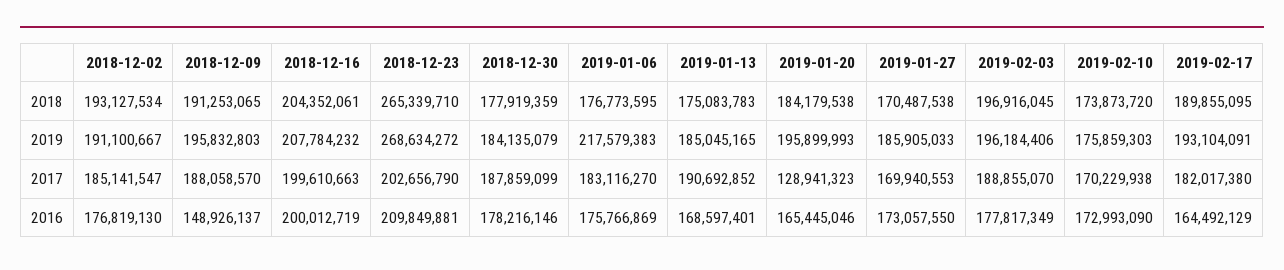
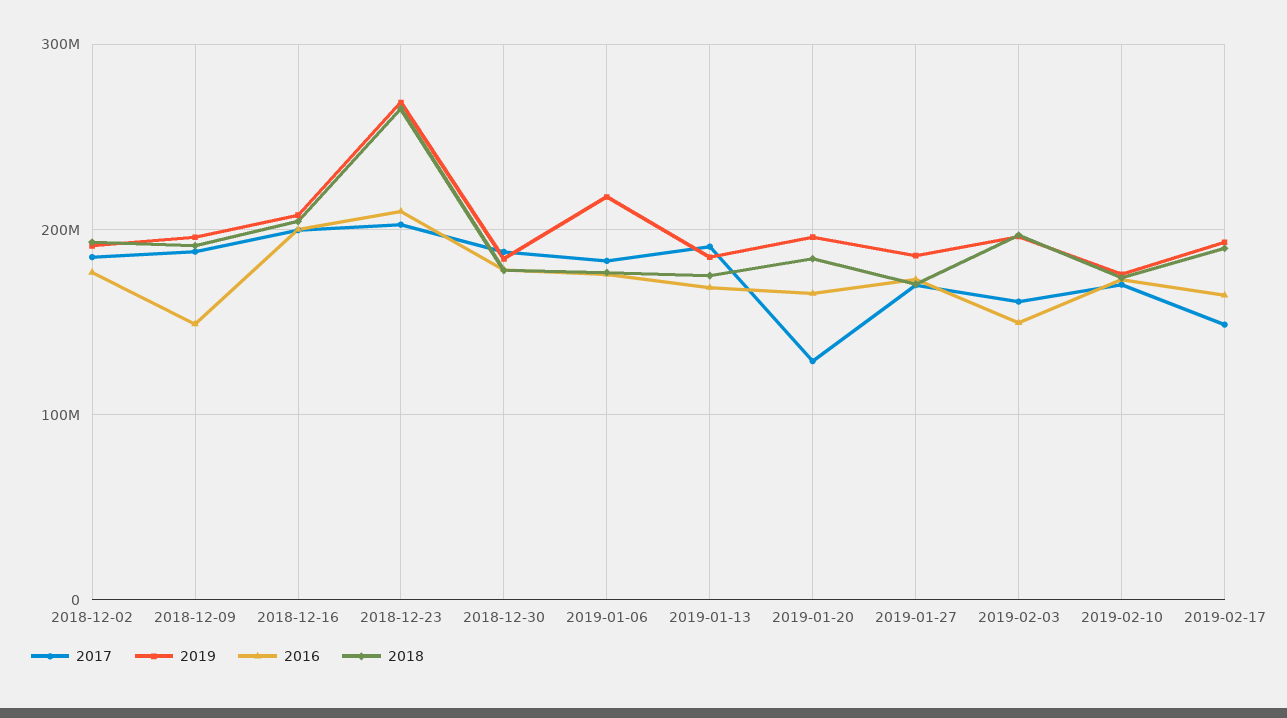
2017, 2019-02-03: 188855070 -> 160000000
2017, 2019-02-17: 182017380 -> 150000000
2016, 2019-02-03: 177817349 -> 150000000

